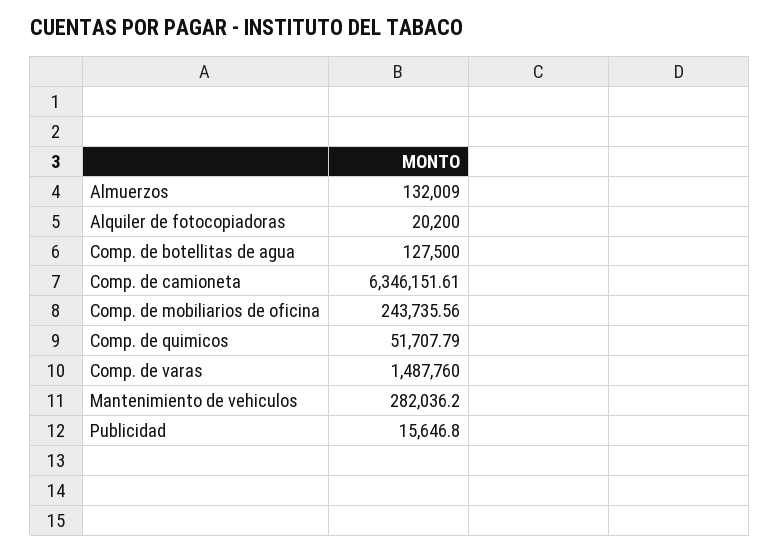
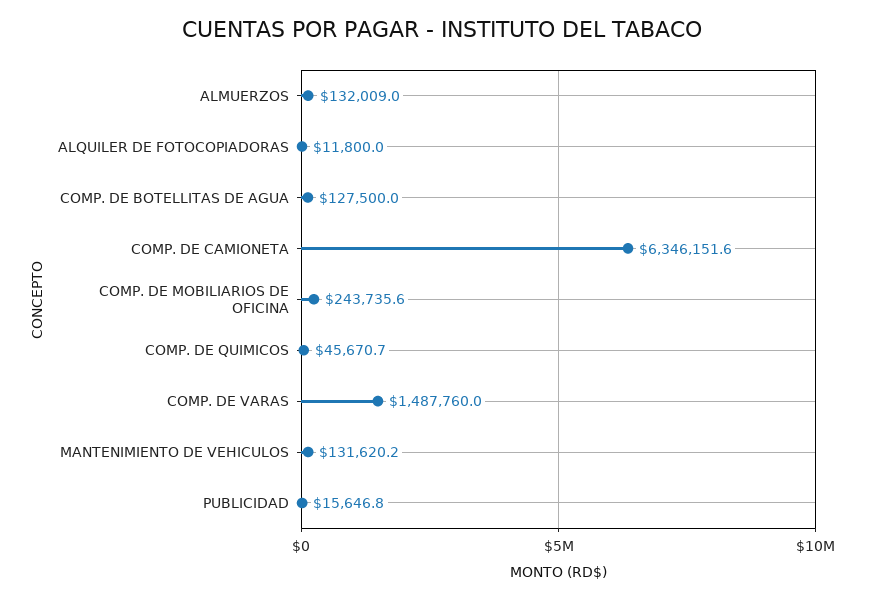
Alquiler de fotocopiadoras: 20200 -> 11800
Comp. de quimicos: 51707.79 -> 45670.7
Mantenimiento de vehiculos: 282036.2 -> 131620.2

